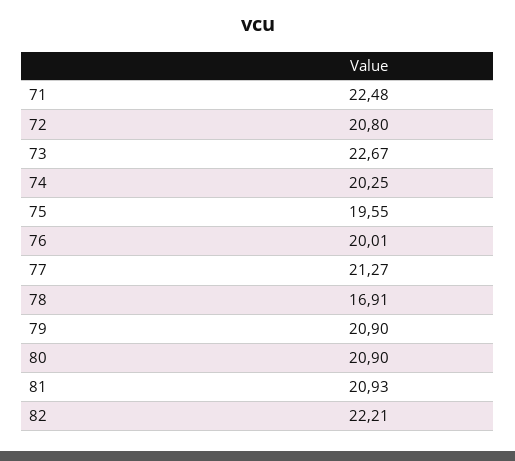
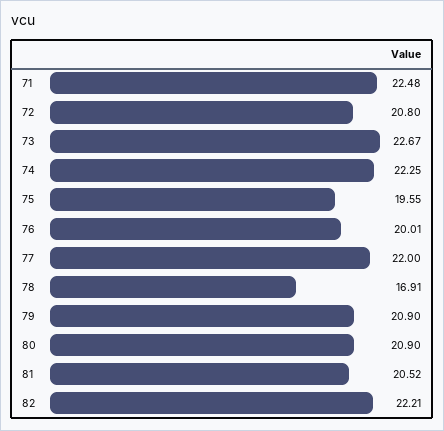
74: 20.25 -> 22.25
77: 21.27 -> 22
81: 20.93 -> 20.52

